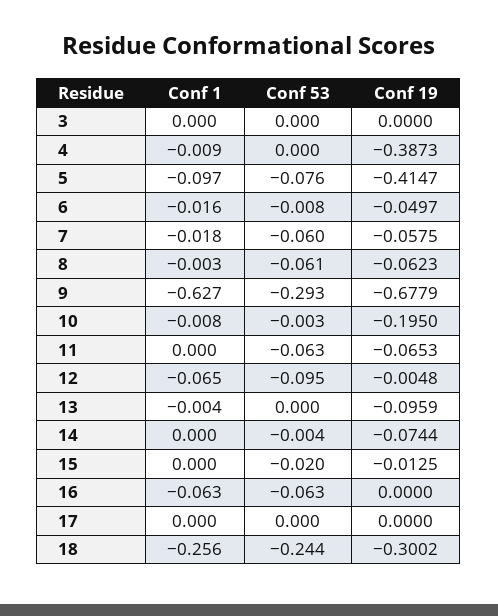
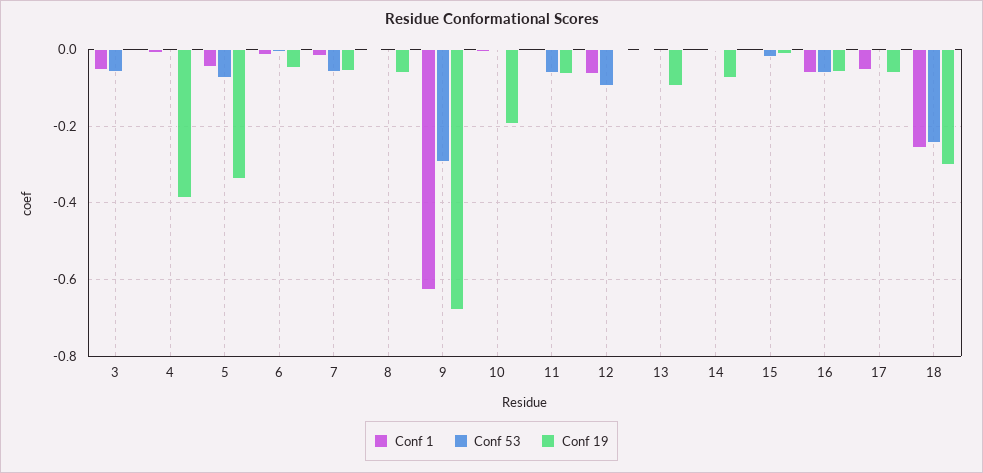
Conf 1, 3: 0 -> -0.06
Conf 53, 3: 0 -> -0.06
Conf 1, 5: -0.097 -> -0.04
Conf 19, 5: -0.4147 -> -0.34
Conf 53, 8: -0.061 -> 0
Conf 19, 16: 0 -> -0.06
Conf 1, 17: 0 -> -0.06
Conf 19, 17: 0 -> -0.06

